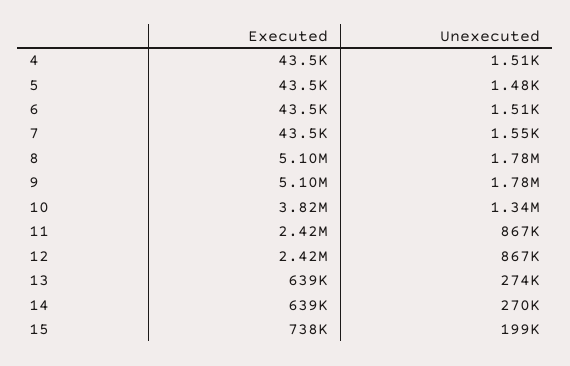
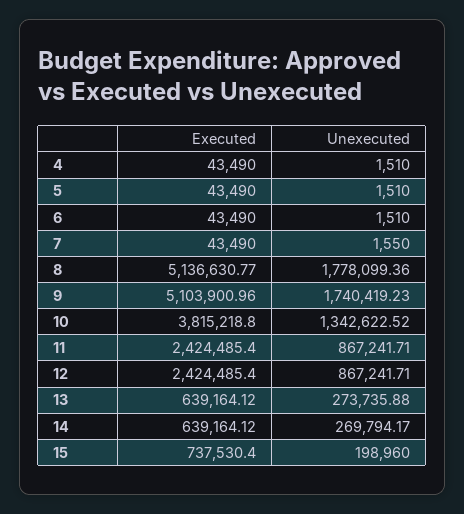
Unexecuted, 5: 1480 -> 1510
Executed, 8: 5100000 -> 5136630.77
Unexecuted, 9: 1780000 -> 1740419.23

